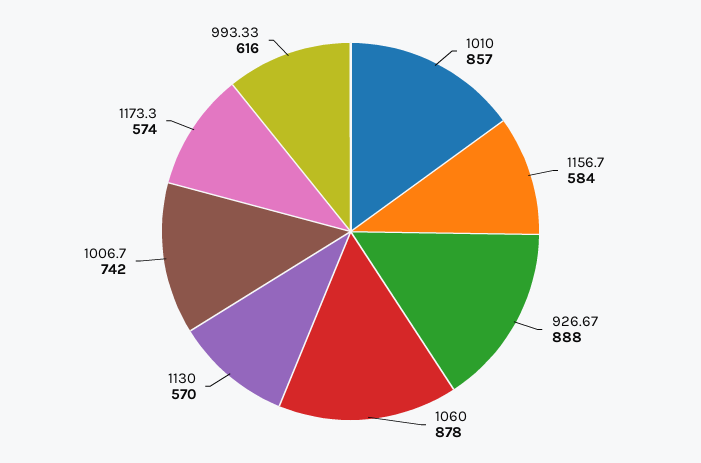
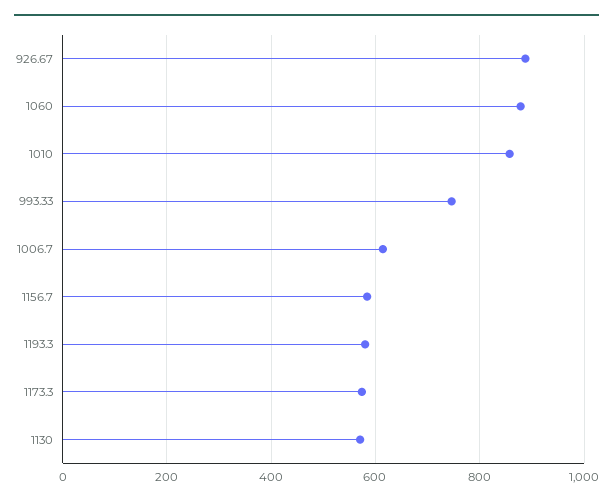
1006.7: 742 -> 620
993.33: 616 -> 740
1193.3: none -> 580

